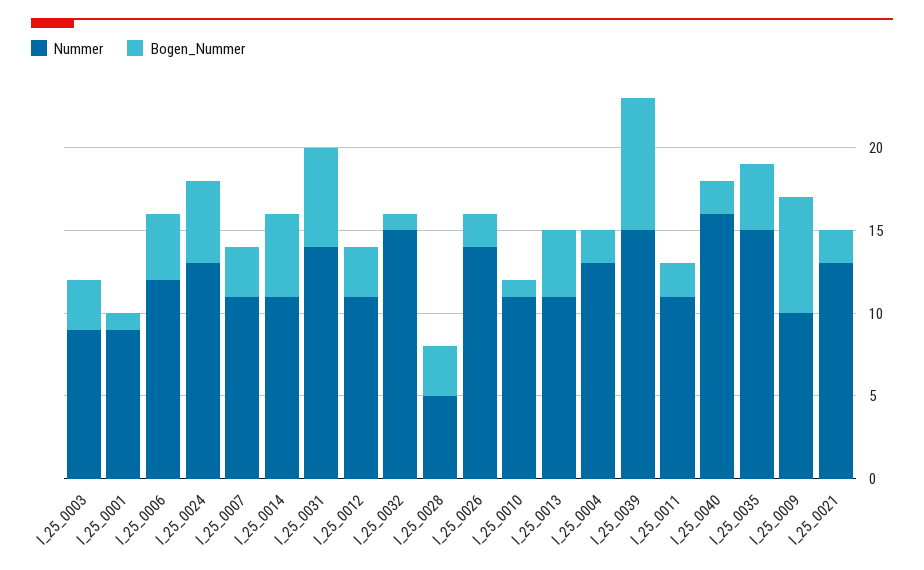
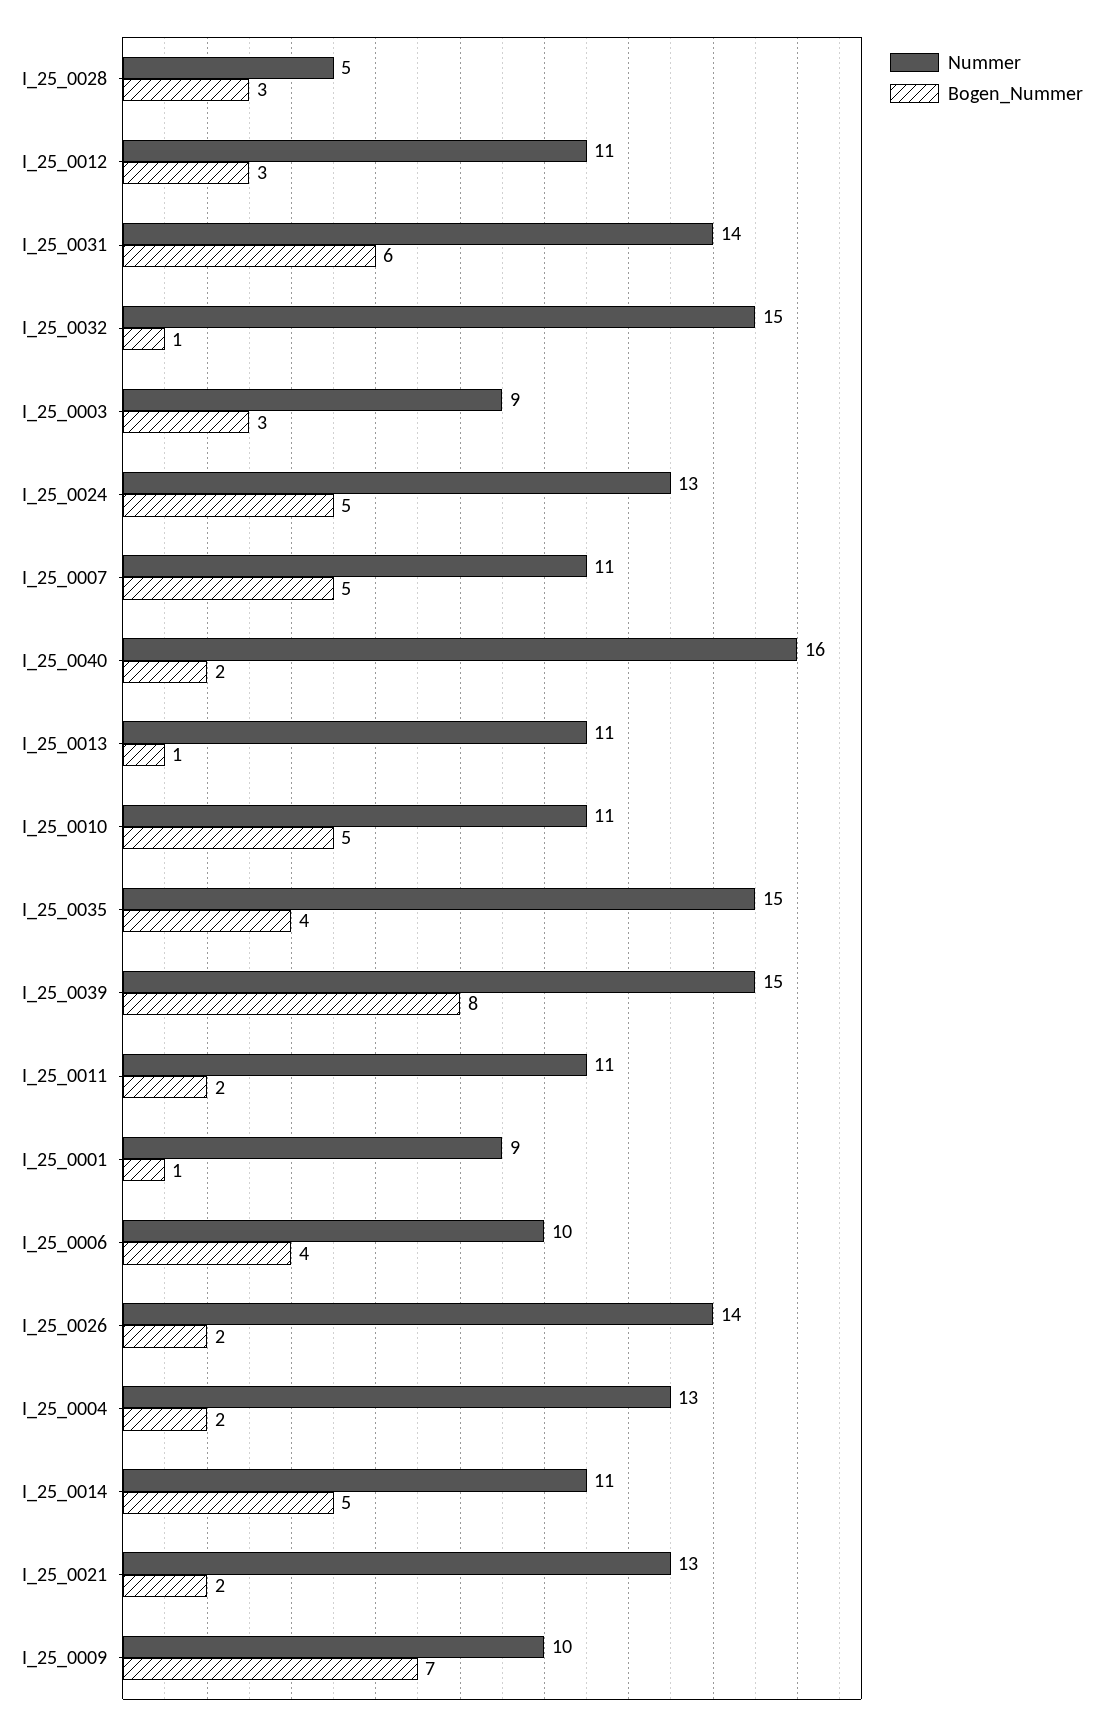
Nummer, I_25_0006: 12 -> 10
Bogen_Nummer, I_25_0007: 3 -> 5
Bogen_Nummer, I_25_0010: 1 -> 5
Bogen_Nummer, I_25_0013: 4 -> 1

